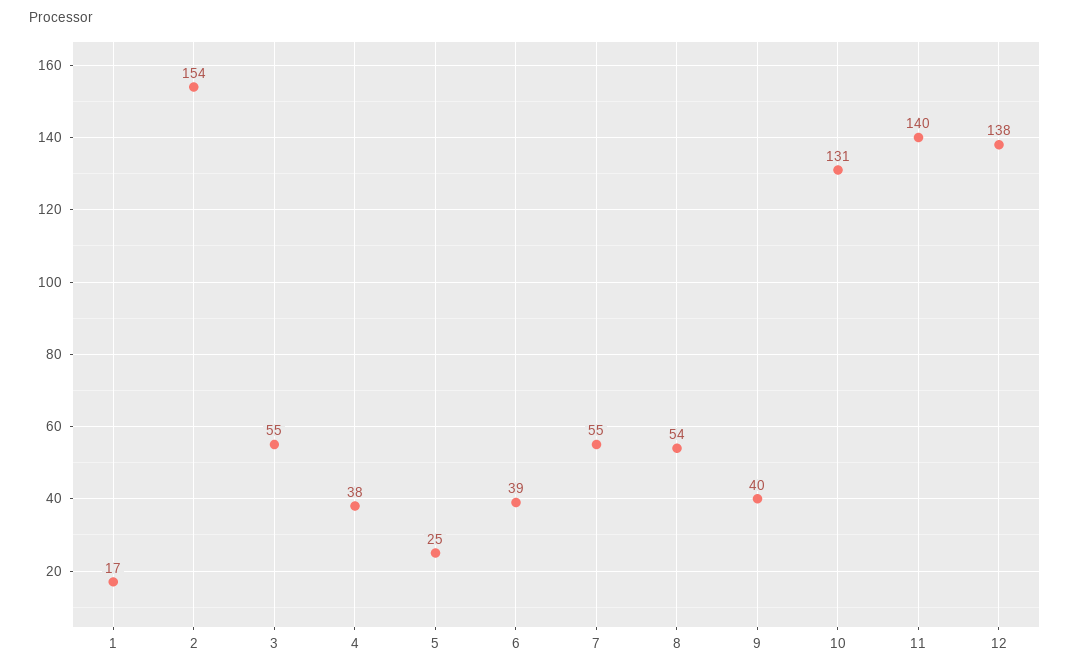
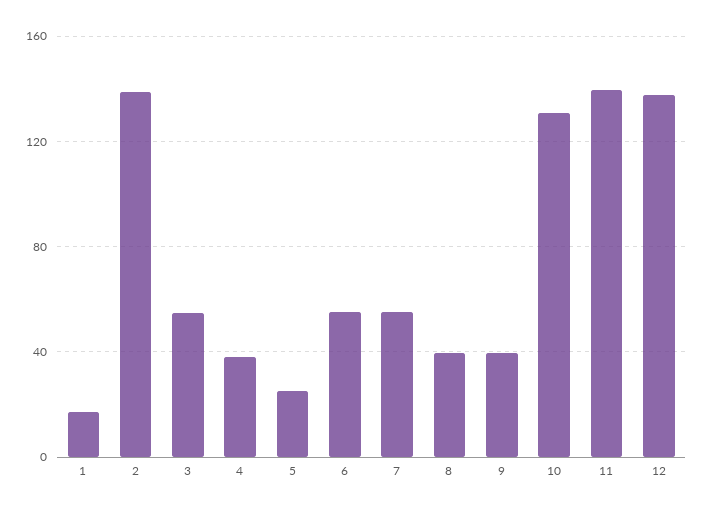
2: 154 -> 140
6: 39 -> 55
8: 54 -> 40

